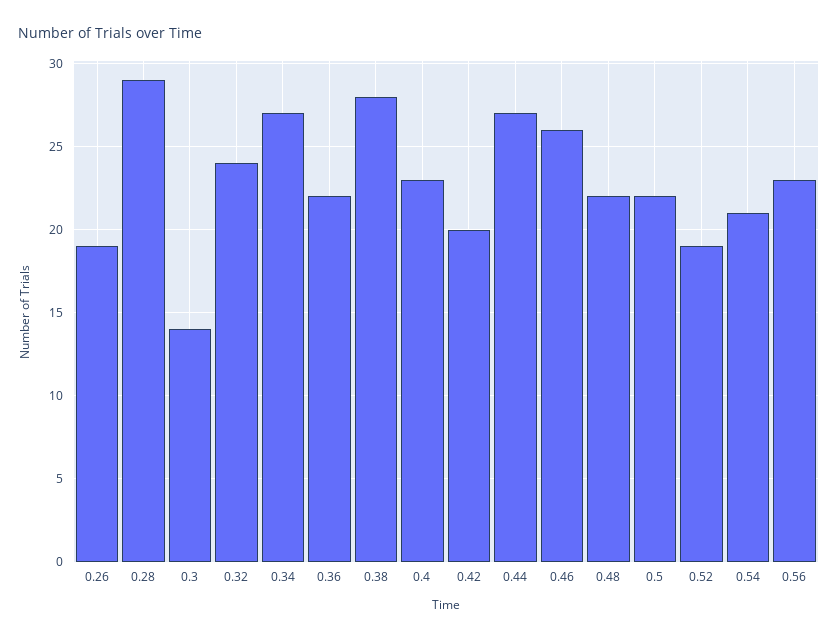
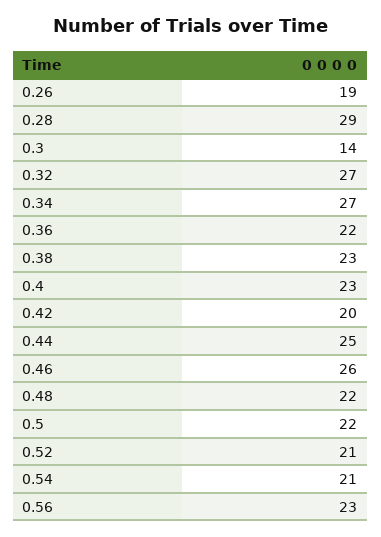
0.32: 24 -> 27
0.38: 28 -> 23
0.44: 27 -> 25
0.52: 19 -> 21

